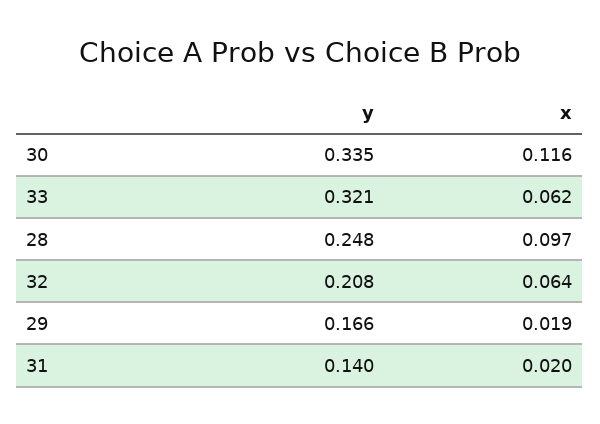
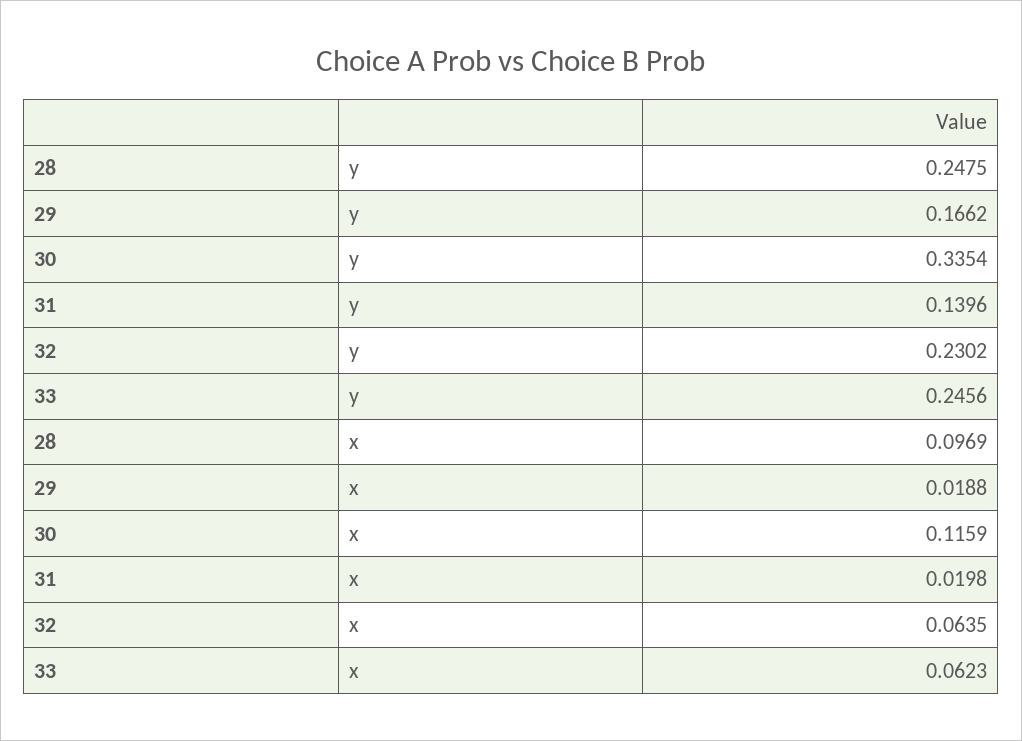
y, 33: 0.321 -> 0.2456
y, 32: 0.208 -> 0.2302

